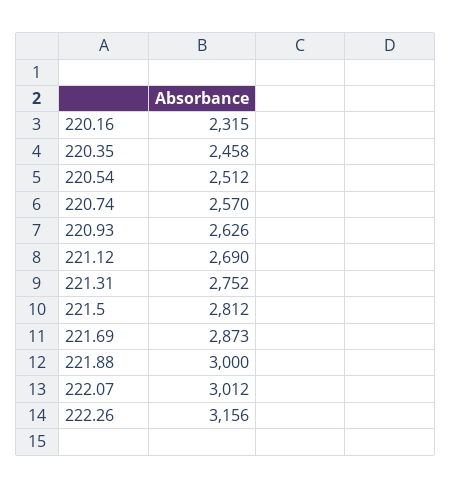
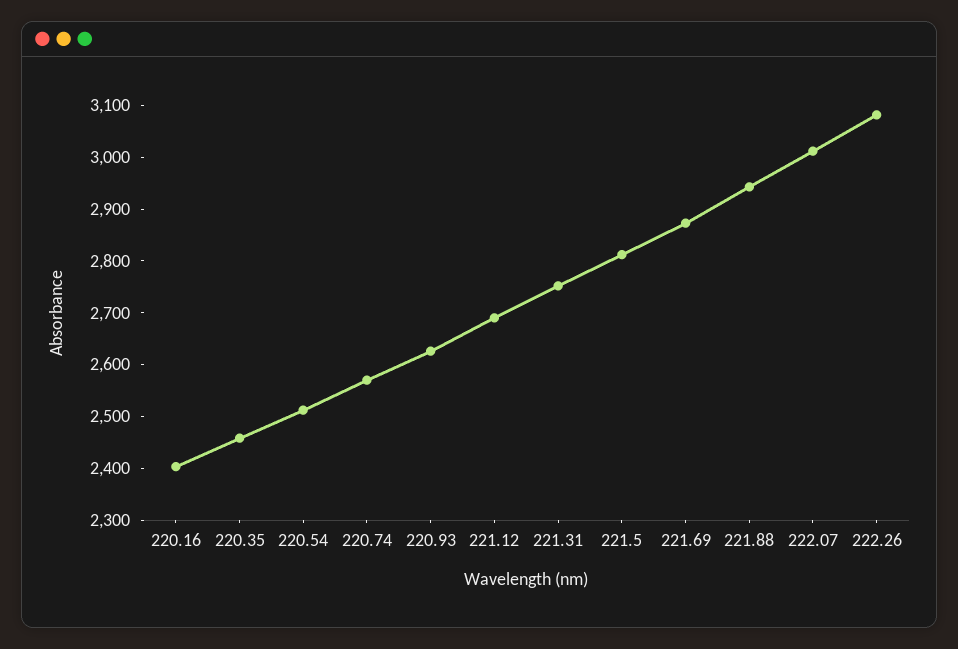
220.16: 2315 -> 2400
221.88: 3000 -> 2940
222.26: 3156 -> 3080

